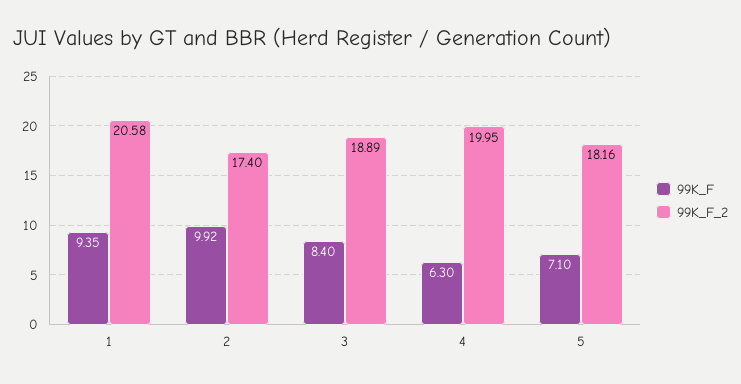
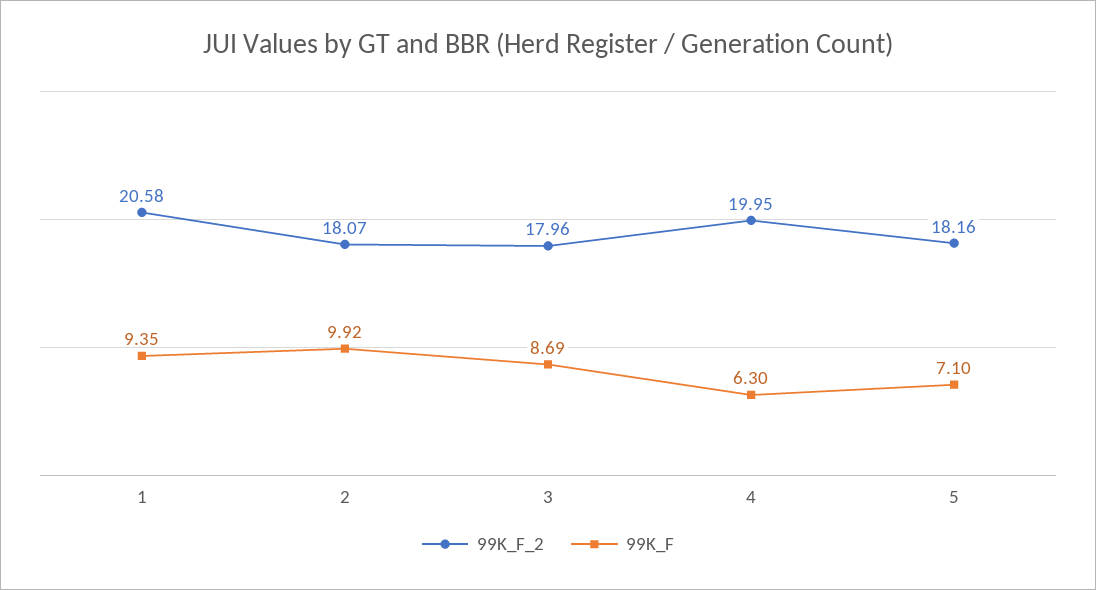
99K_F_2, 2: 17.4 -> 18.07
99K_F, 3: 8.4 -> 8.69
99K_F_2, 3: 18.89 -> 17.96

